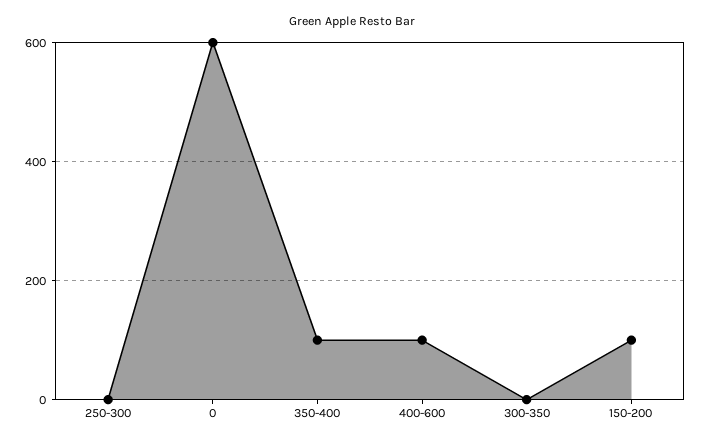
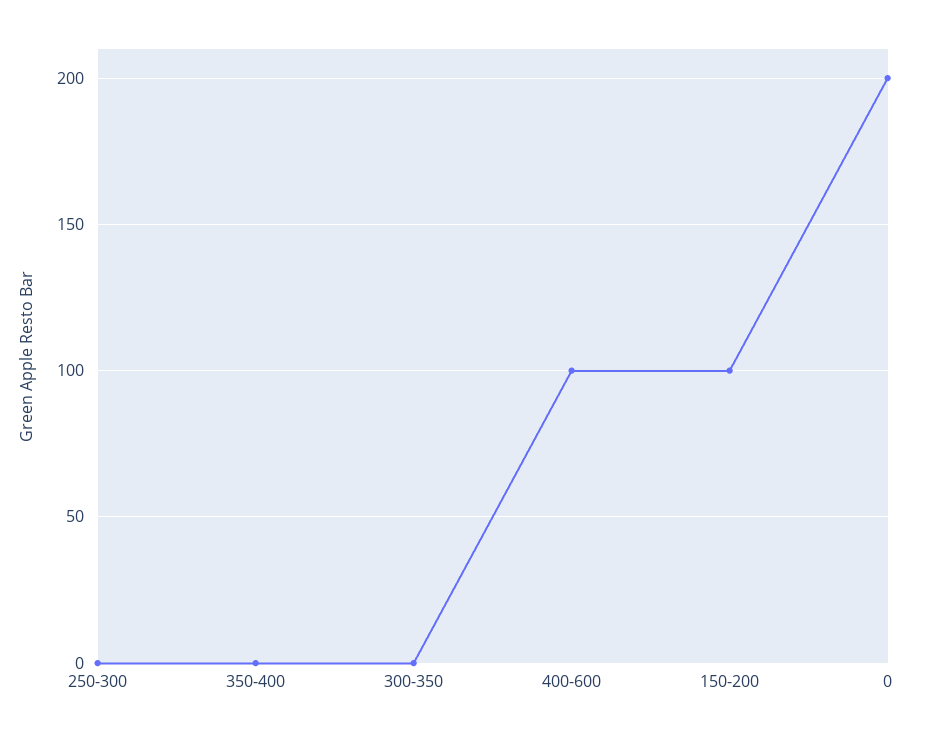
0: 600 -> 200
350-400: 100 -> 0

